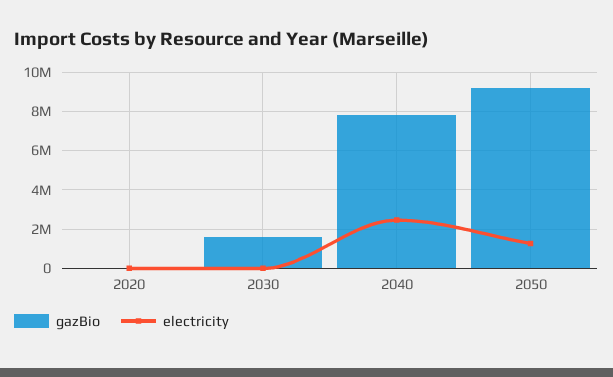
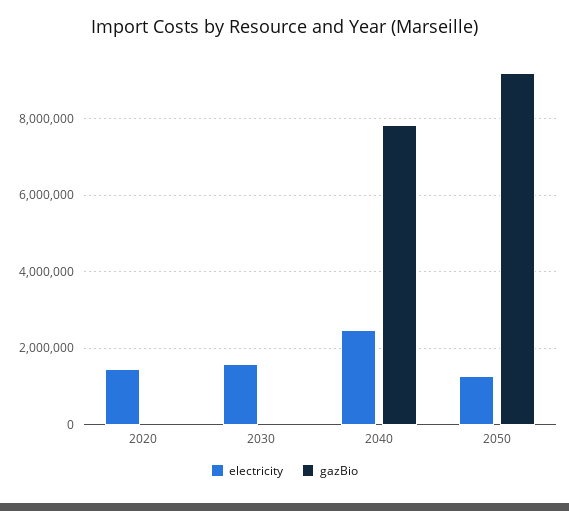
electricity, 2020: 0 -> 1400000
gazBio, 2030: 1500000 -> 0
electricity, 2030: 0 -> 1600000

